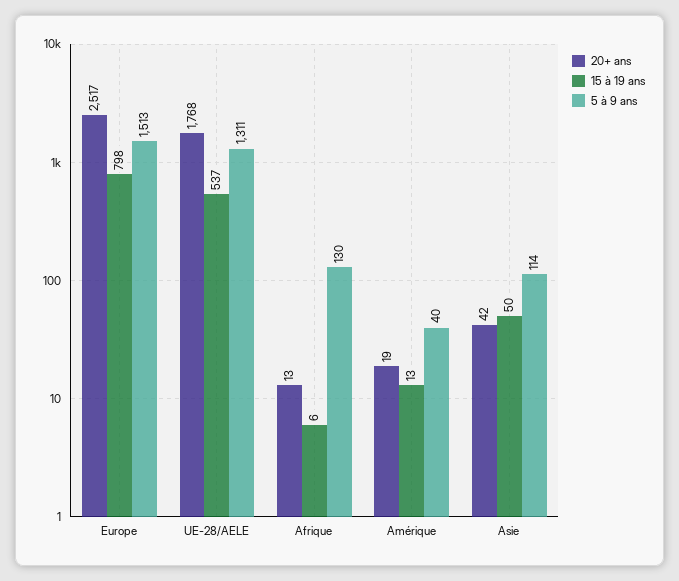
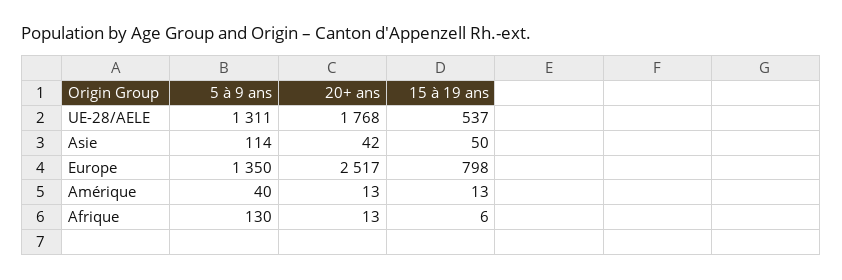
5 à 9 ans, Europe: 1513 -> 1350
20+ ans, Amérique: 19 -> 13

